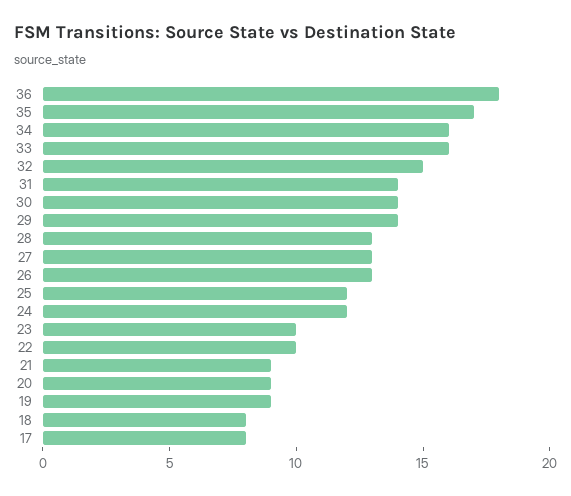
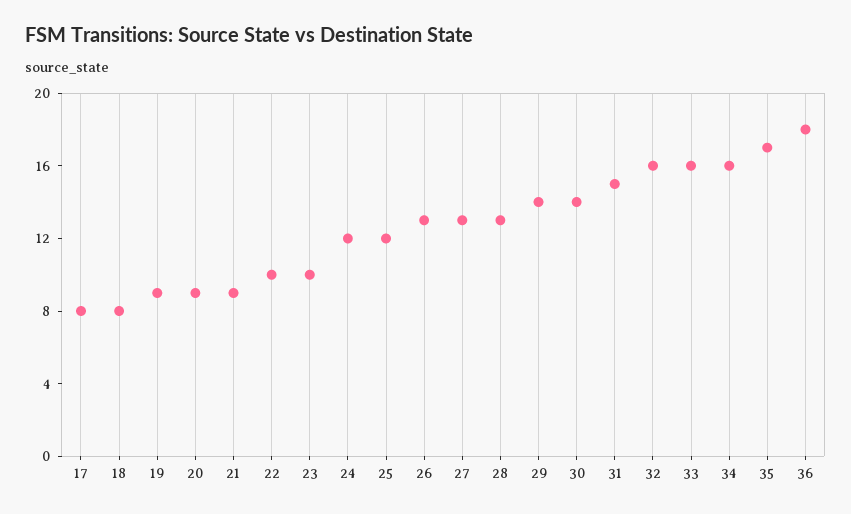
32: 15 -> 16
31: 14 -> 15

